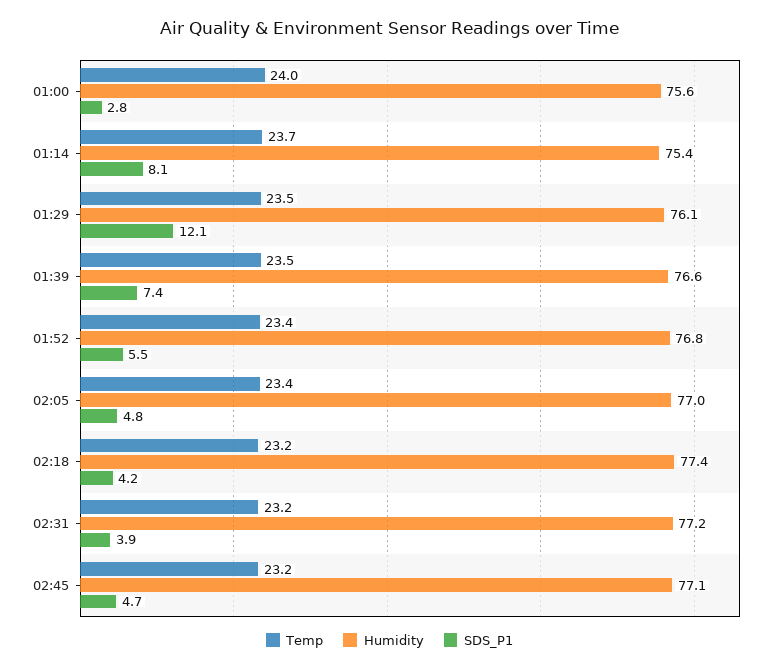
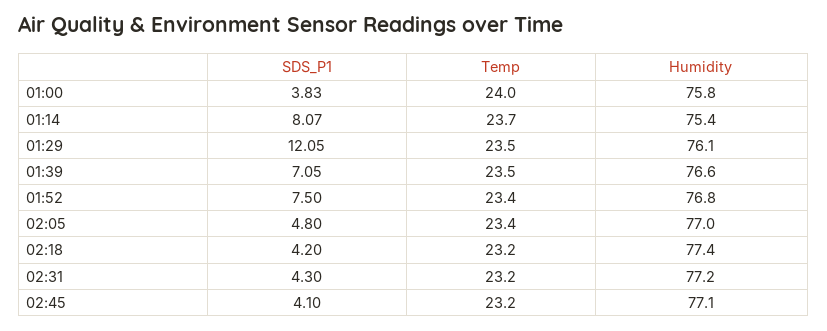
Humidity, 01:00: 75.6 -> 75.8
SDS_P1, 01:00: 2.8 -> 3.83
SDS_P1, 01:39: 7.4 -> 7.05
SDS_P1, 01:52: 5.5 -> 7.5
SDS_P1, 02:31: 3.9 -> 4.3
SDS_P1, 02:45: 4.7 -> 4.1

